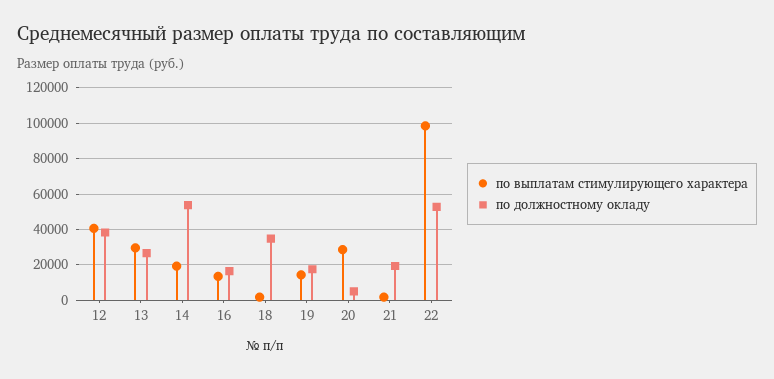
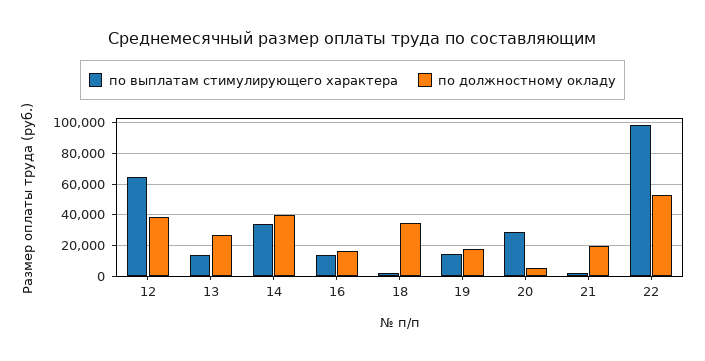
по выплатам стимулирующего характера, 12: 40000 -> 65000
по выплатам стимулирующего характера, 13: 30000 -> 15000
по выплатам стимулирующего характера, 14: 20000 -> 35000
по должностному окладу, 14: 55000 -> 40000

